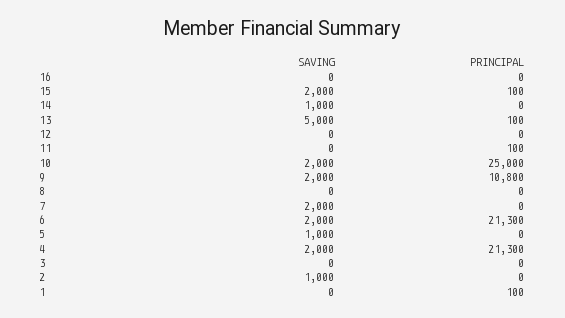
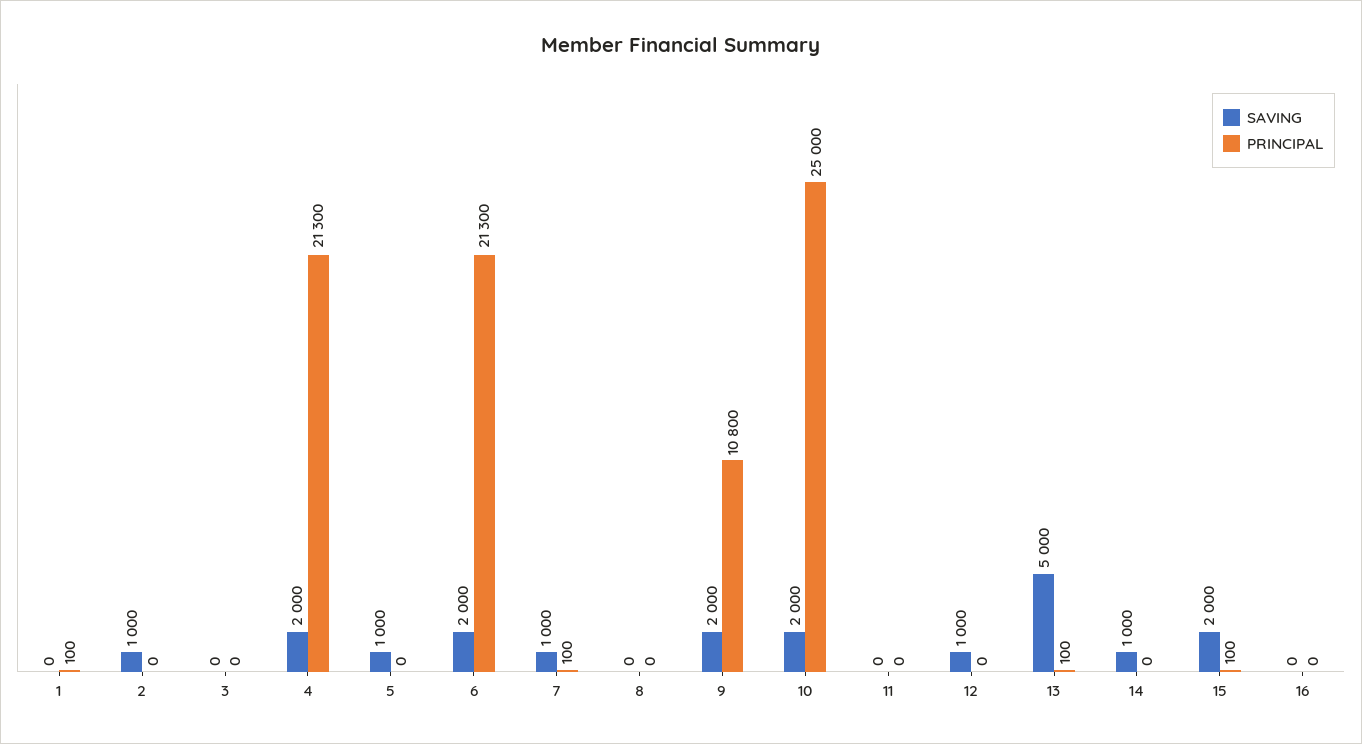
SAVING, 12: 0 -> 1000
PRINCIPAL, 11: 100 -> 0
SAVING, 7: 2000 -> 1000
PRINCIPAL, 7: 0 -> 100

